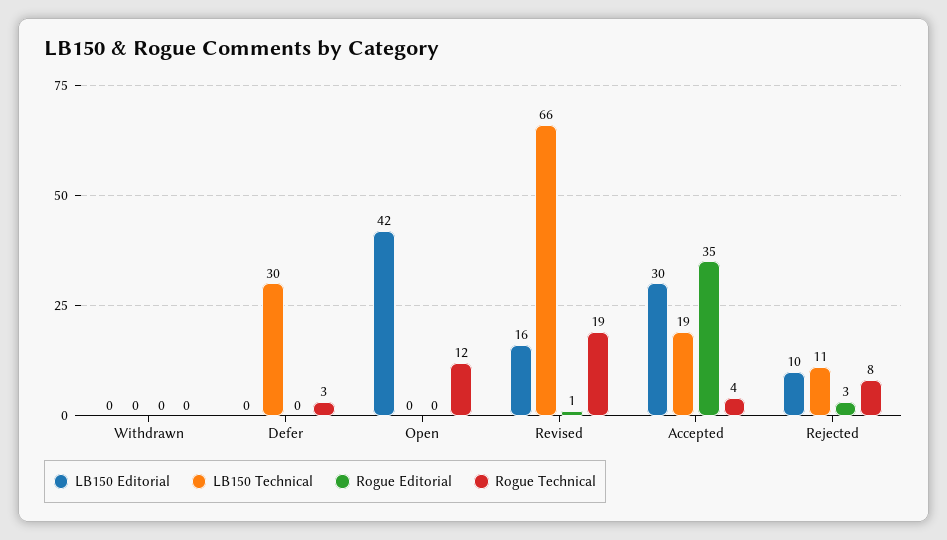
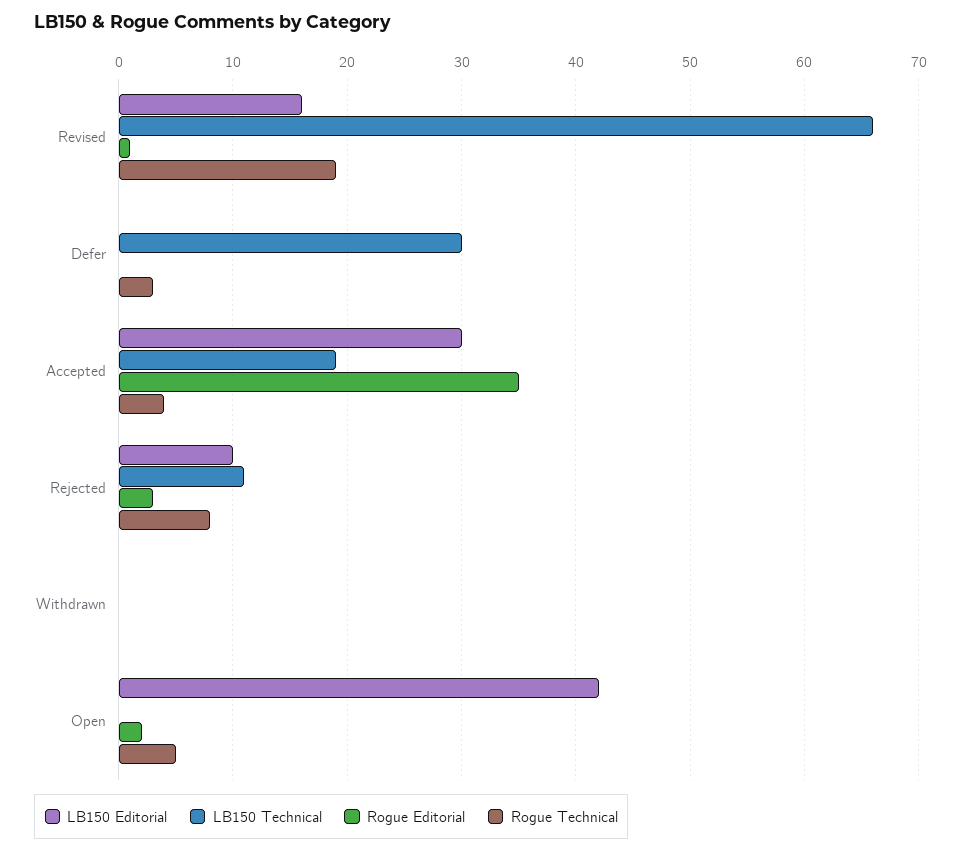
Rogue Editorial, Open: 0 -> 2
Rogue Technical, Open: 12 -> 5

